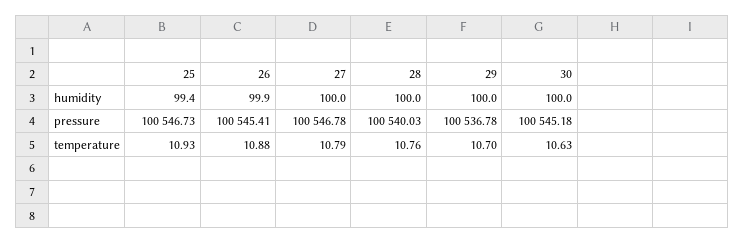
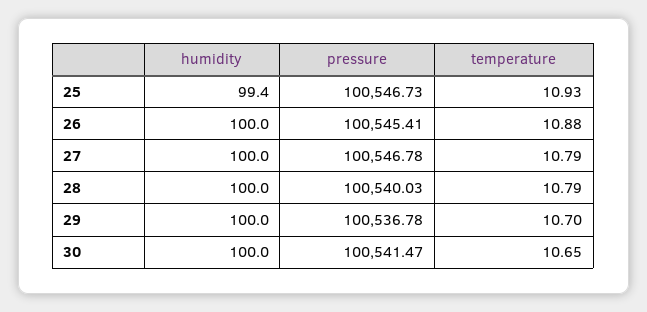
26, humidity: 99.9 -> 100
30, pressure: 100545.18 -> 100541.47
28, temperature: 10.76 -> 10.79
30, temperature: 10.63 -> 10.65

